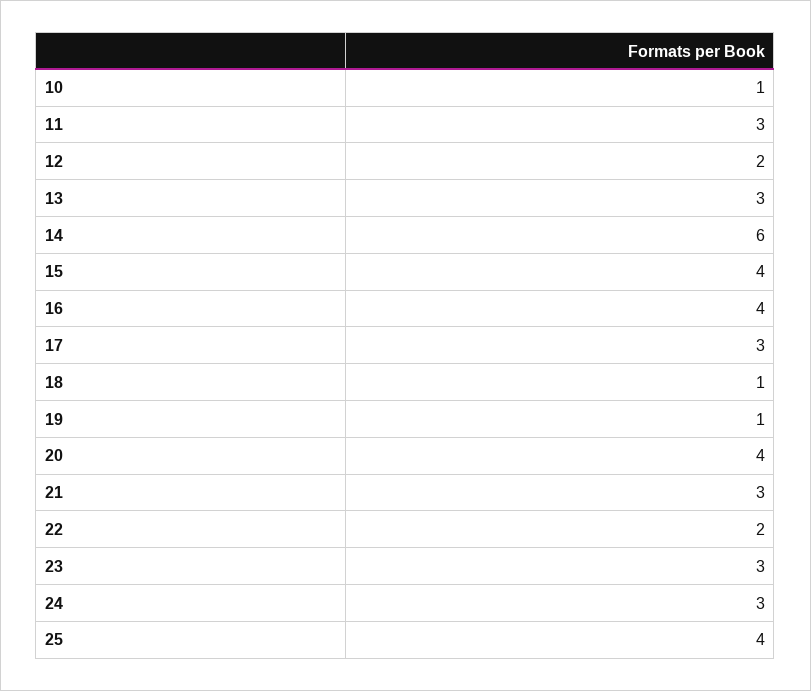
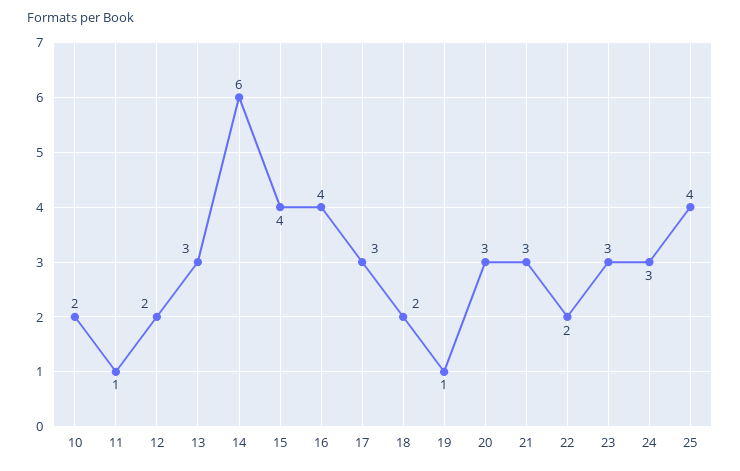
10: 1 -> 2
11: 3 -> 1
18: 1 -> 2
20: 4 -> 3

